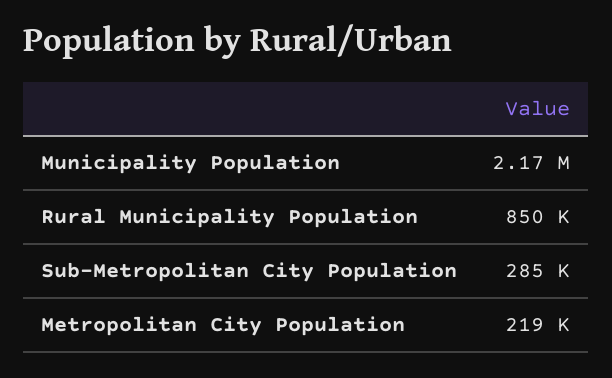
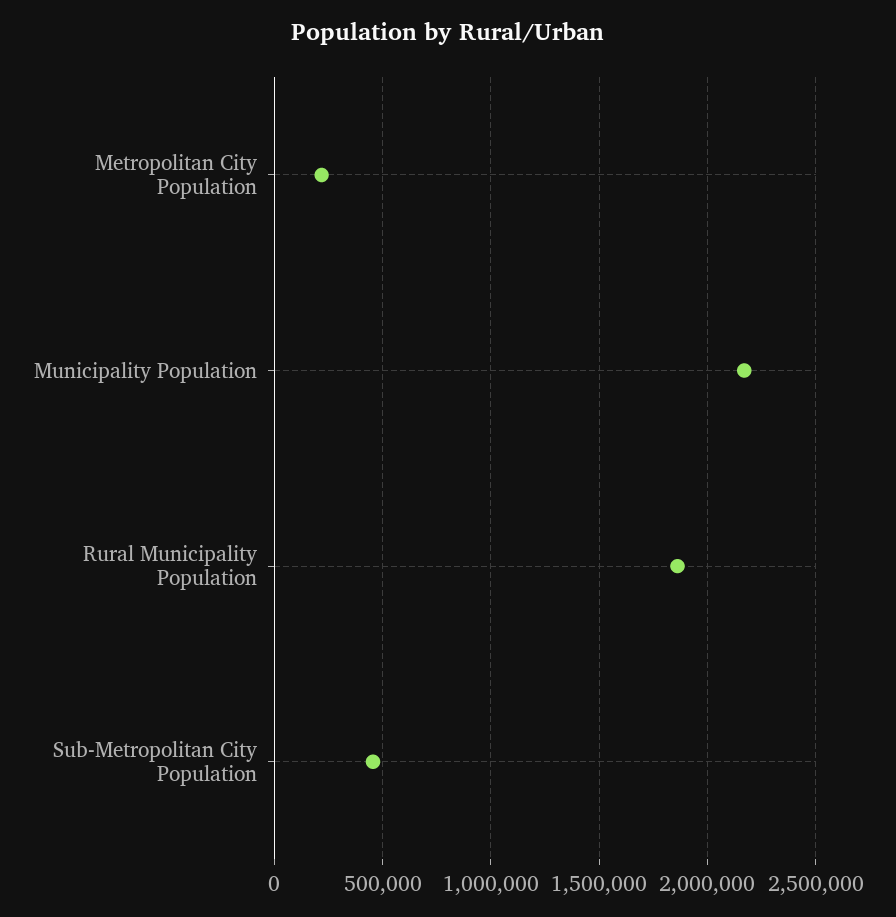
Rural Municipality Population: 850000 -> 1850000
Sub-Metropolitan City Population: 285000 -> 450000

